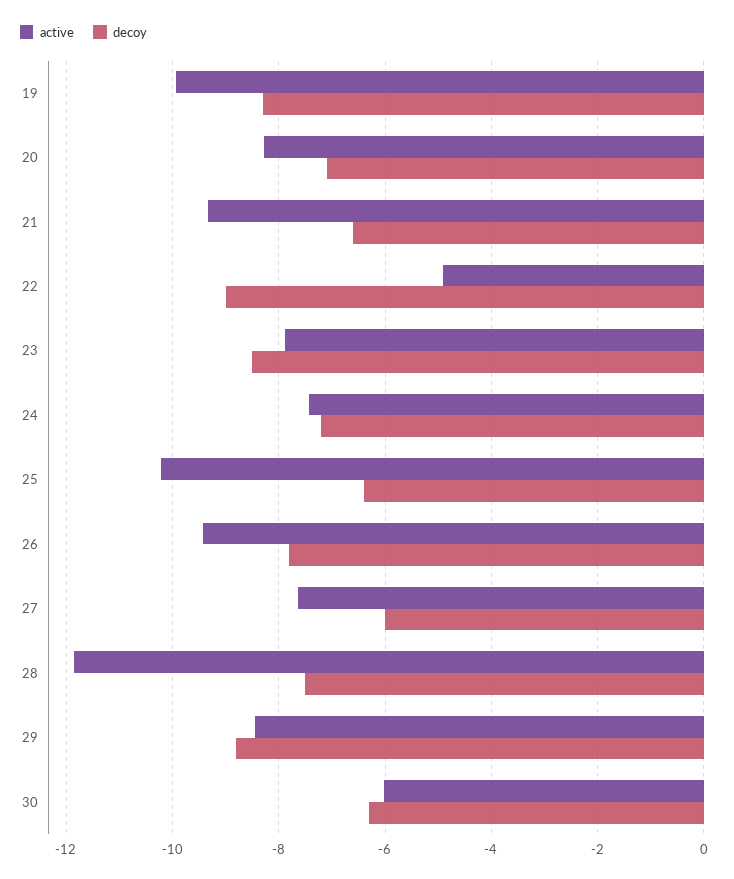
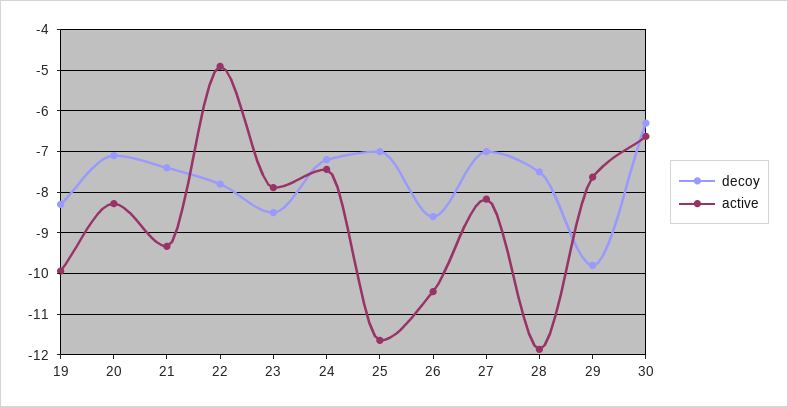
decoy, 21: -6.6 -> -7.4
decoy, 22: -9 -> -7.8
active, 25: -10.2 -> -11.6
decoy, 25: -6.4 -> -7
active, 26: -9.4 -> -10.4
decoy, 26: -7.8 -> -8.6
active, 27: -7.6 -> -8.2
decoy, 27: -6 -> -7
active, 29: -8.4 -> -7.6
decoy, 29: -8.8 -> -9.8
active, 30: -6 -> -6.6

